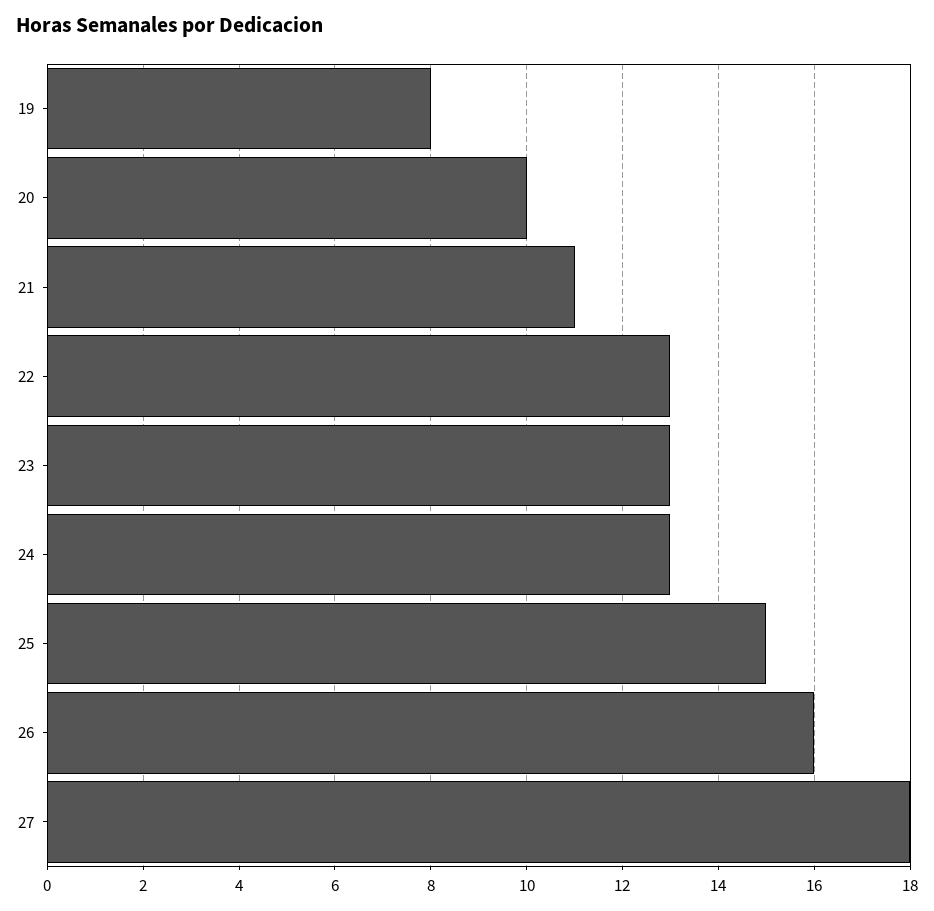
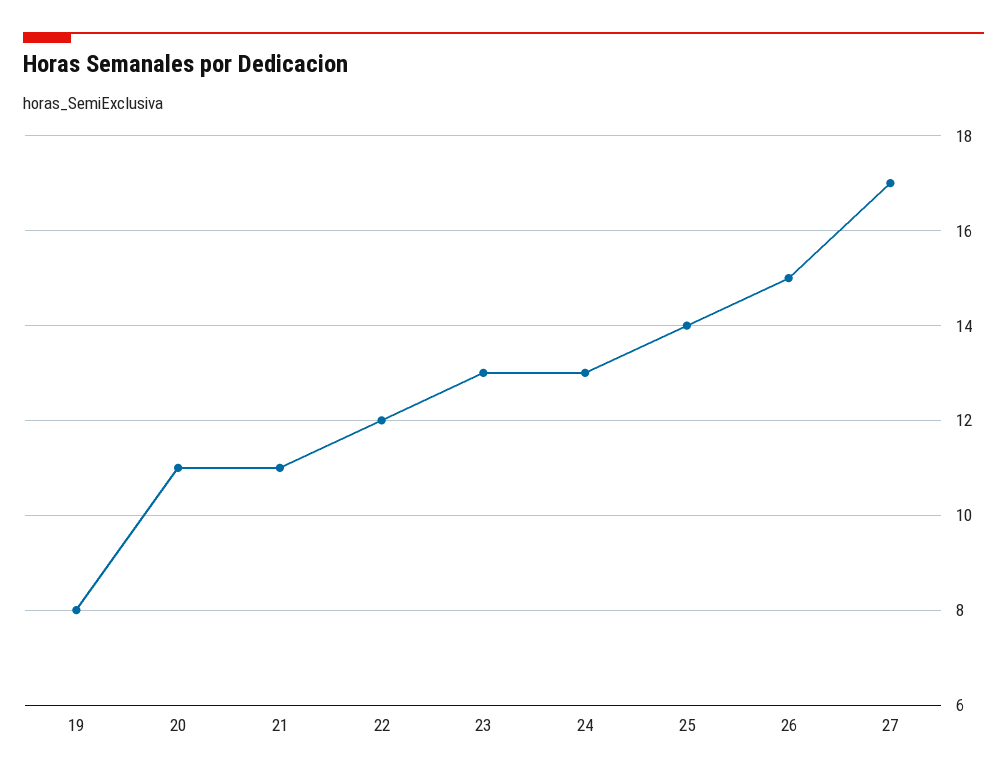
20: 10 -> 11
22: 13 -> 12
25: 15 -> 14
26: 16 -> 15
27: 18 -> 17

